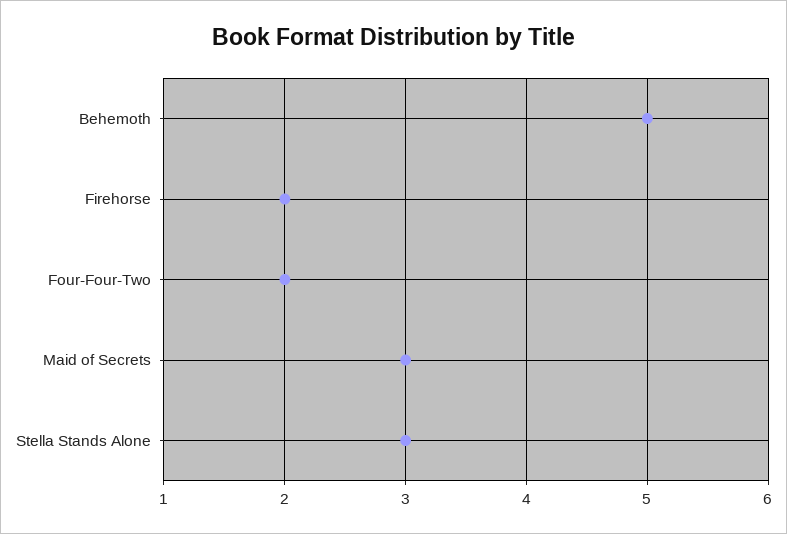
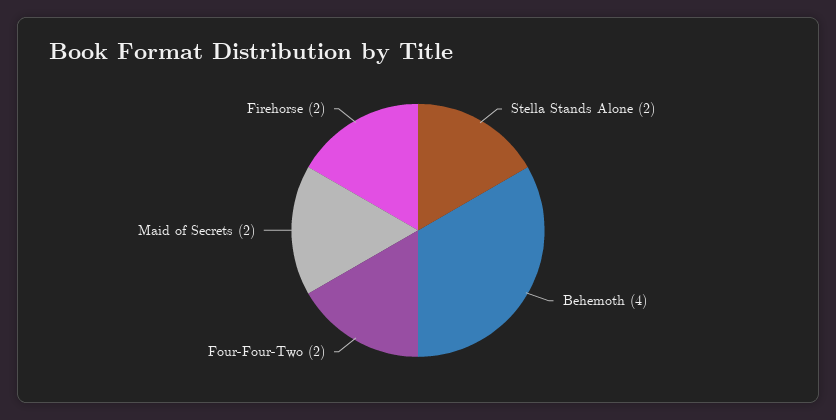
Behemoth: 5 -> 4
Maid of Secrets: 3 -> 2
Stella Stands Alone: 3 -> 2

